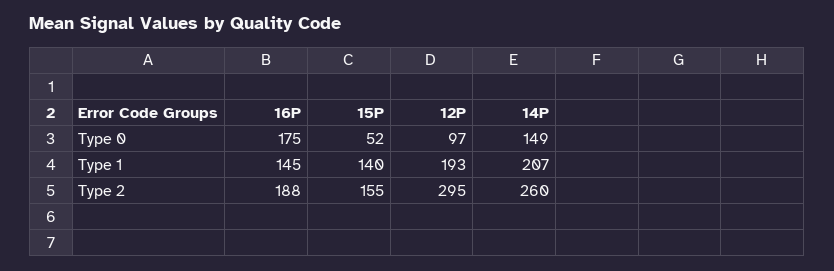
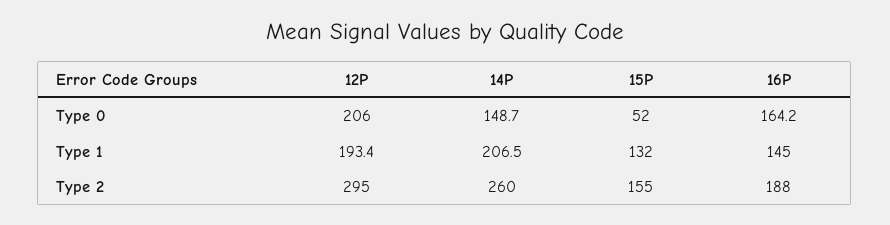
16P, Type 0: 175 -> 164.2
12P, Type 0: 97 -> 206
15P, Type 1: 140 -> 132

